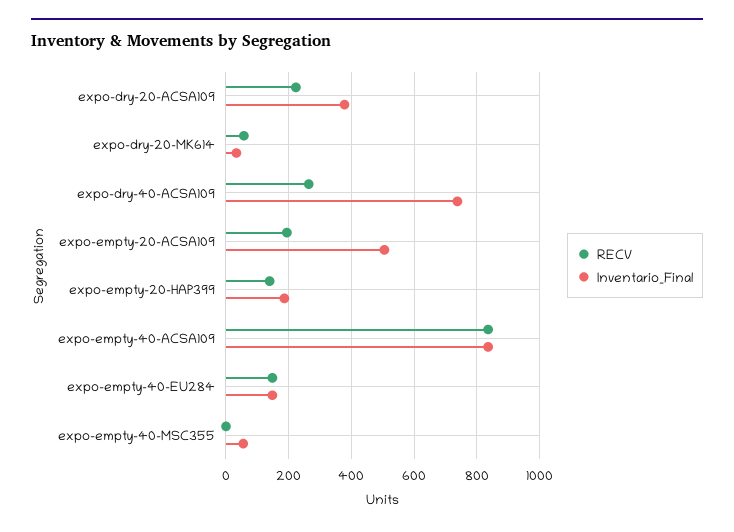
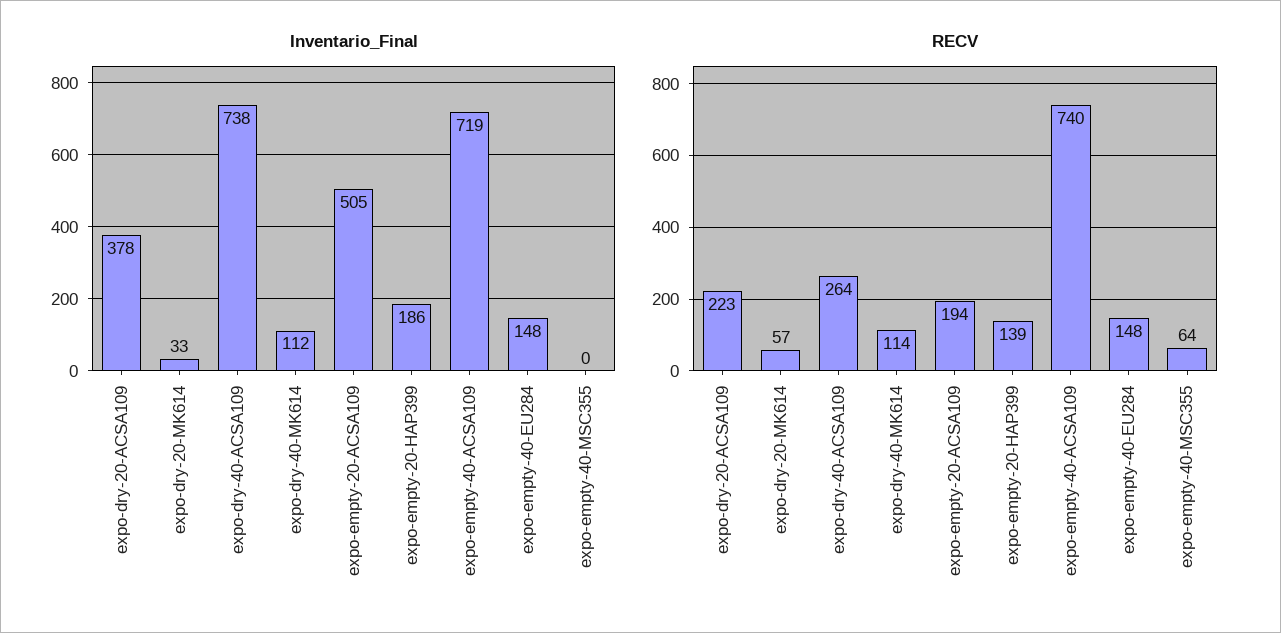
RECV, expo-empty-40-ACSA109: 840 -> 740
Inventario_Final, expo-empty-40-ACSA109: 840 -> 719
RECV, expo-empty-40-MSC355: 0 -> 64
Inventario_Final, expo-empty-40-MSC355: 60 -> 0
Inventario_Final, expo-dry-40-MK614: none -> 112
RECV, expo-dry-40-MK614: none -> 114

